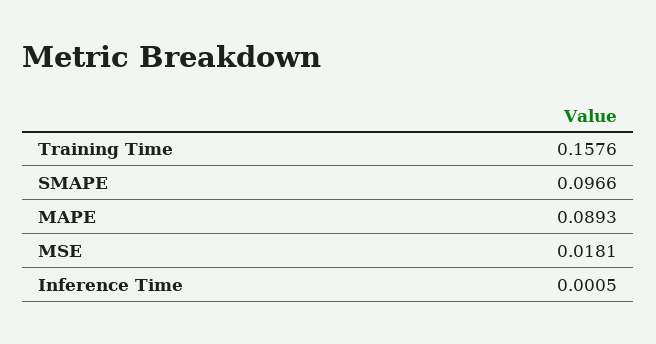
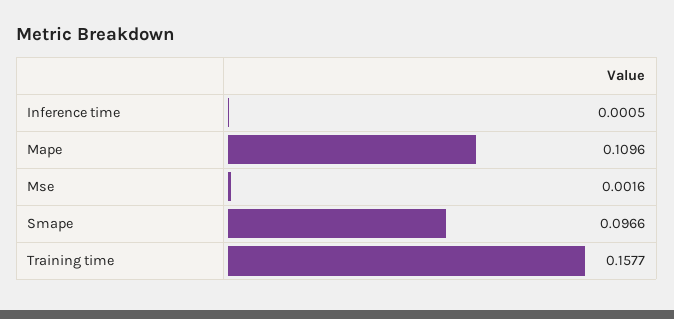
Training Time: 0.1576 -> 0.1577
MAPE: 0.0893 -> 0.1096
MSE: 0.0181 -> 0.0016

